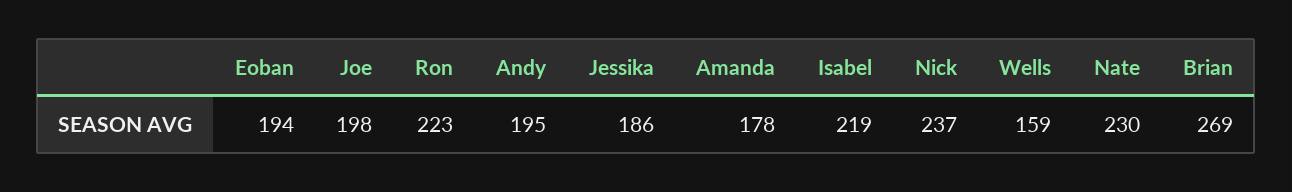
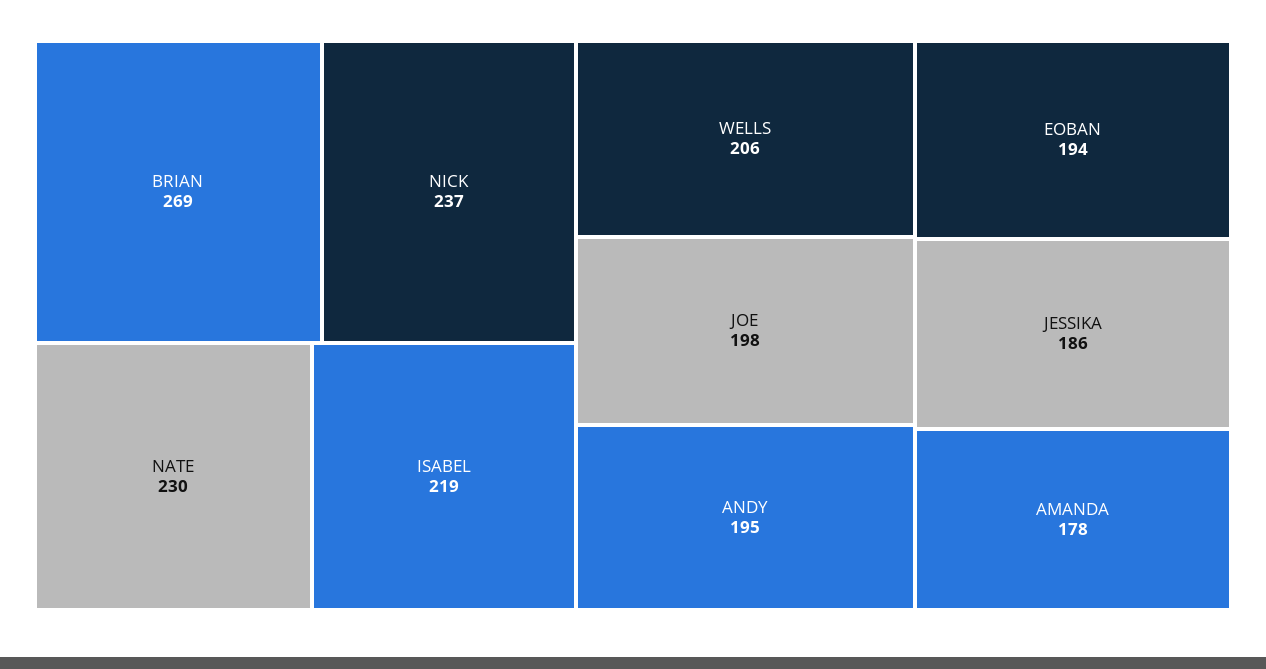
Ron: 223 -> none
Wells: 159 -> 206

